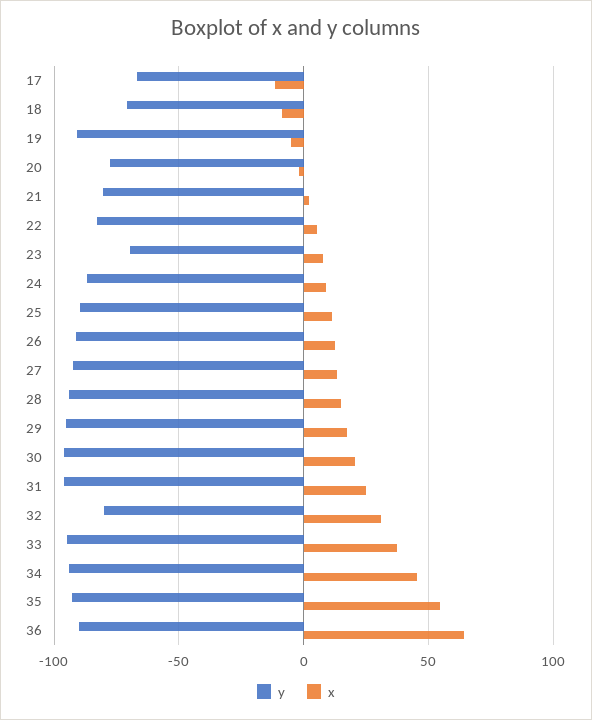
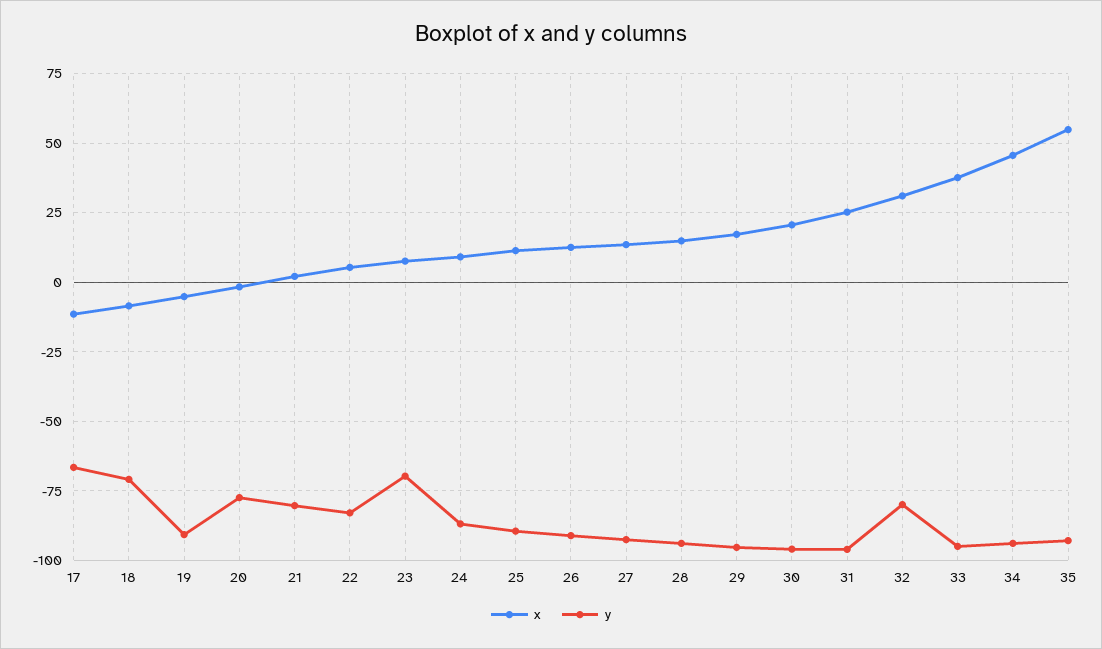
y, 36: -90 -> none
x, 36: 65 -> none

